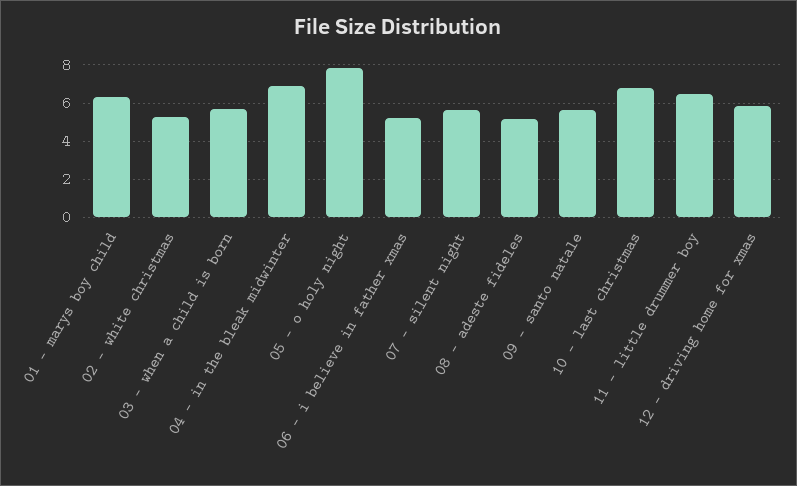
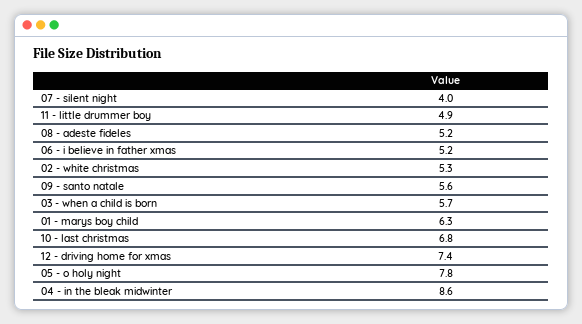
04 - in the bleak midwinter: 7 -> 8.6
07 - silent night: 5.5 -> 4
11 - little drummer boy: 6.5 -> 4.9
12 - driving home for xmas: 6 -> 7.4

